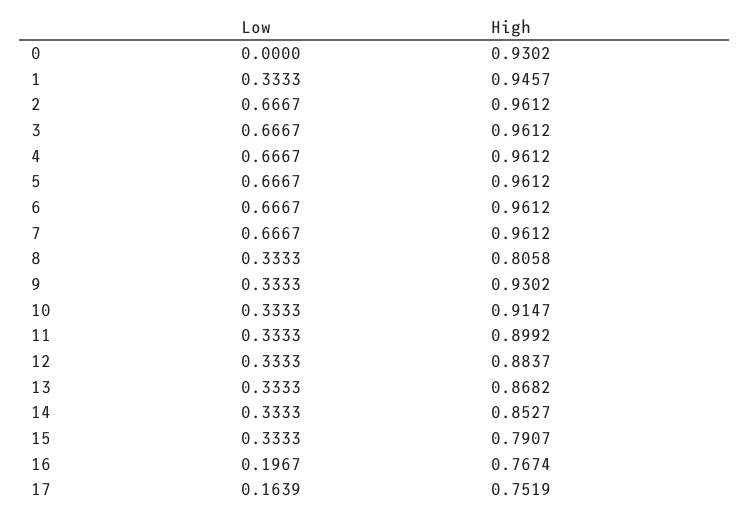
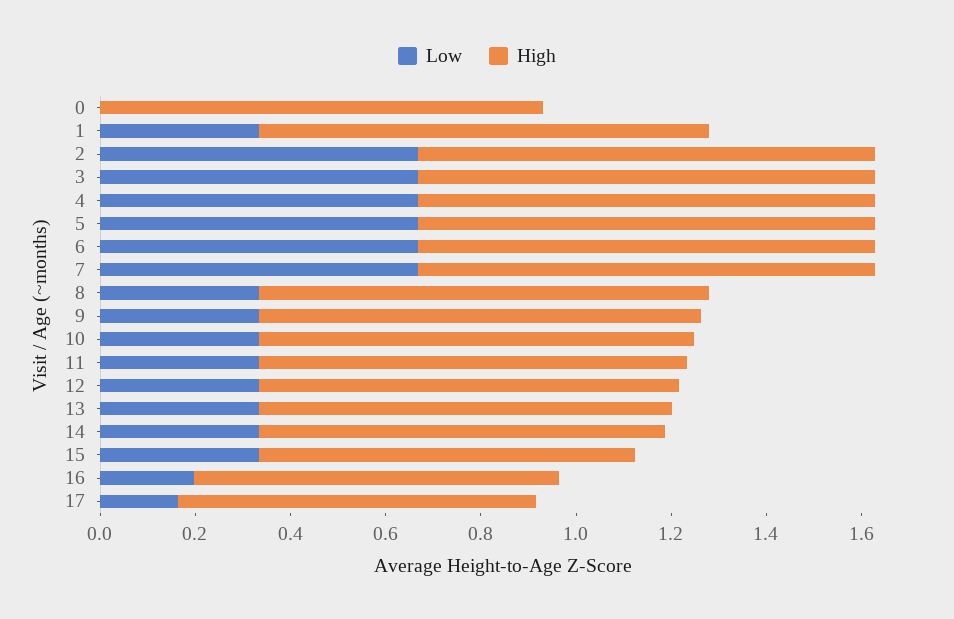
High, 8: 0.8058 -> 0.95

